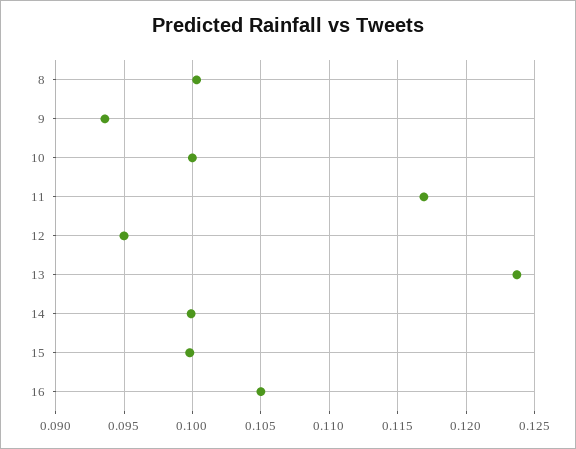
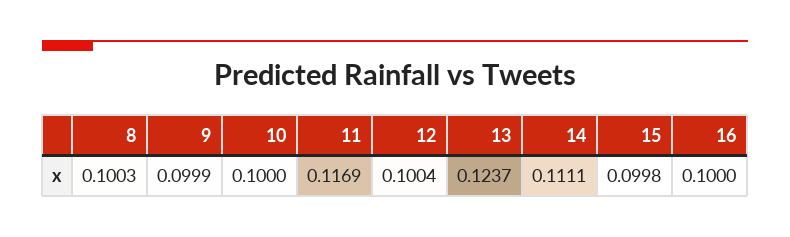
9: 0.0935 -> 0.0999
12: 0.095 -> 0.1004
14: 0.1 -> 0.1111
16: 0.105 -> 0.1

